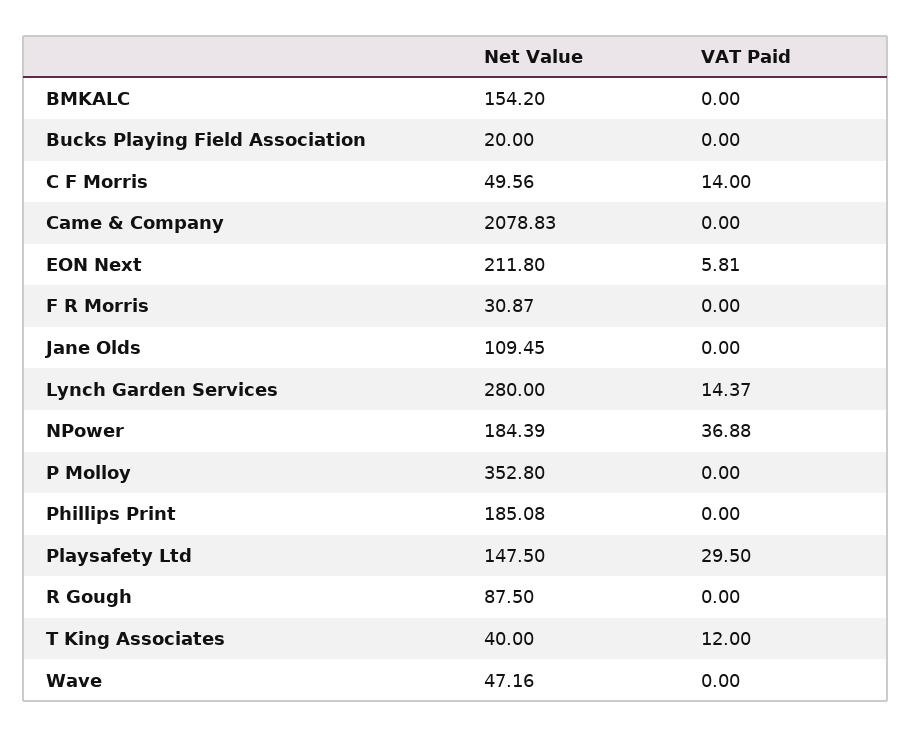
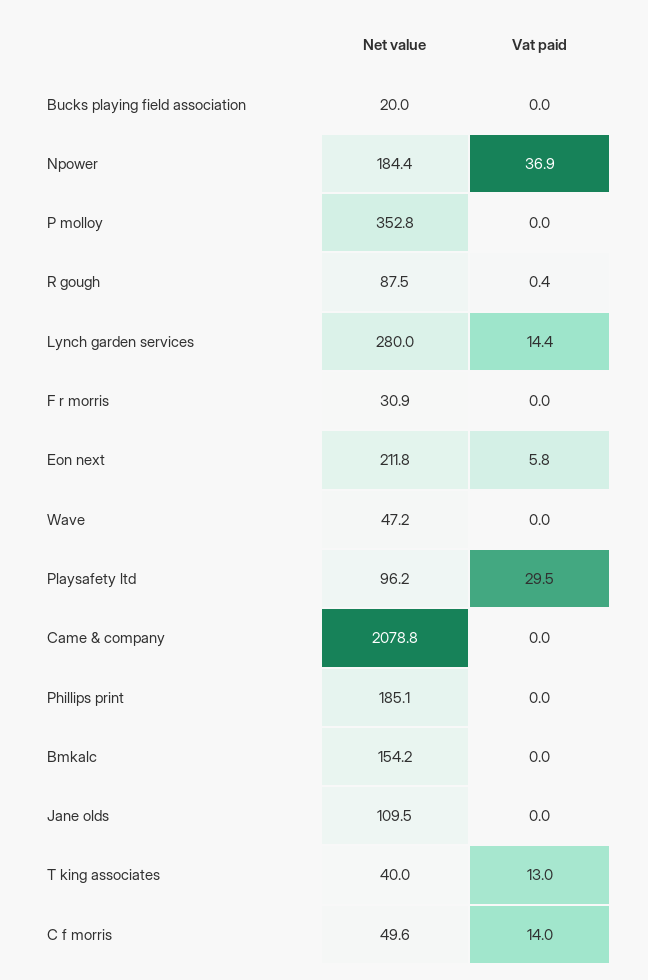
Net Value, Playsafety Ltd: 147.5 -> 96.2
VAT Paid, R Gough: 0 -> 0.4
VAT Paid, T King Associates: 12 -> 13

